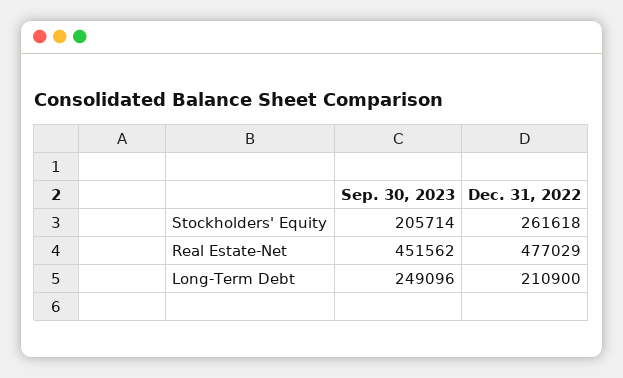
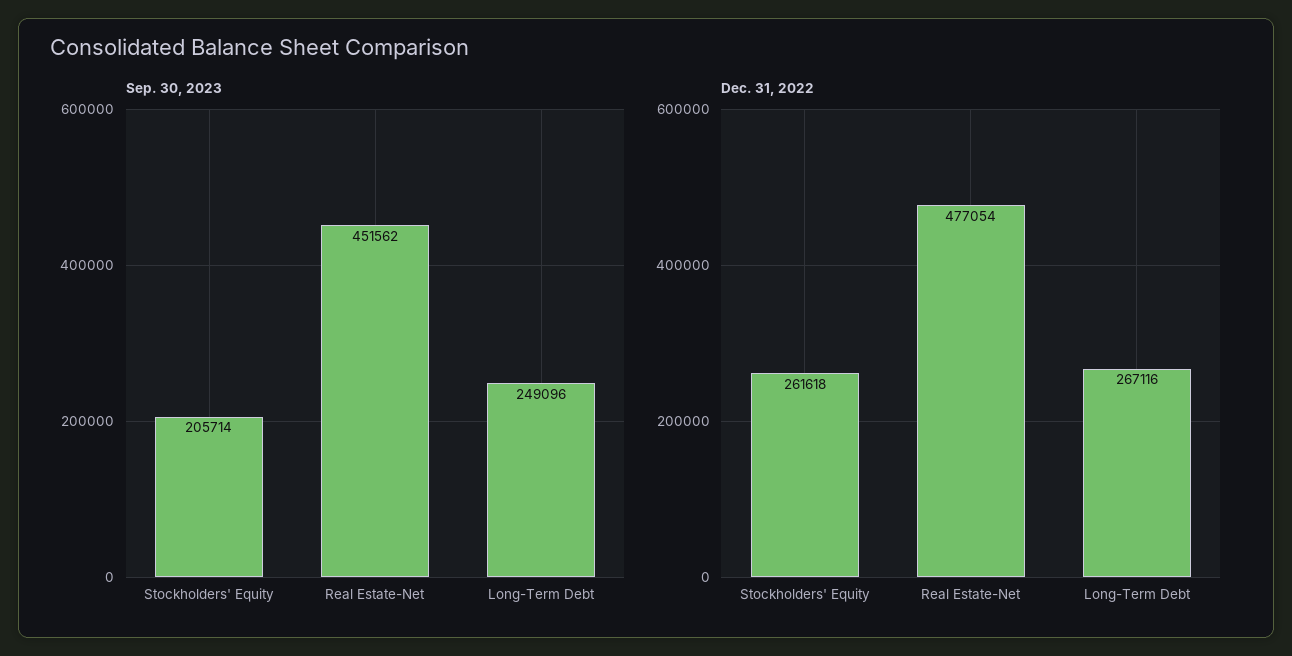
Dec. 31, 2022, Real Estate-Net: 477029 -> 477054
Dec. 31, 2022, Long-Term Debt: 210900 -> 267116

